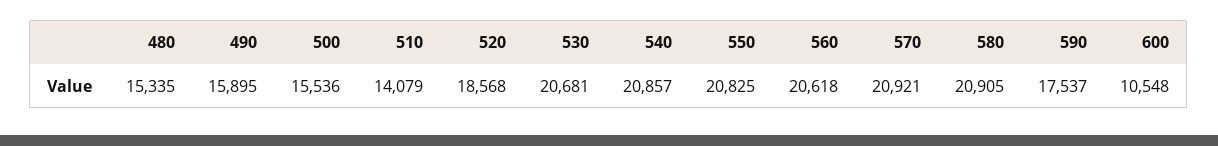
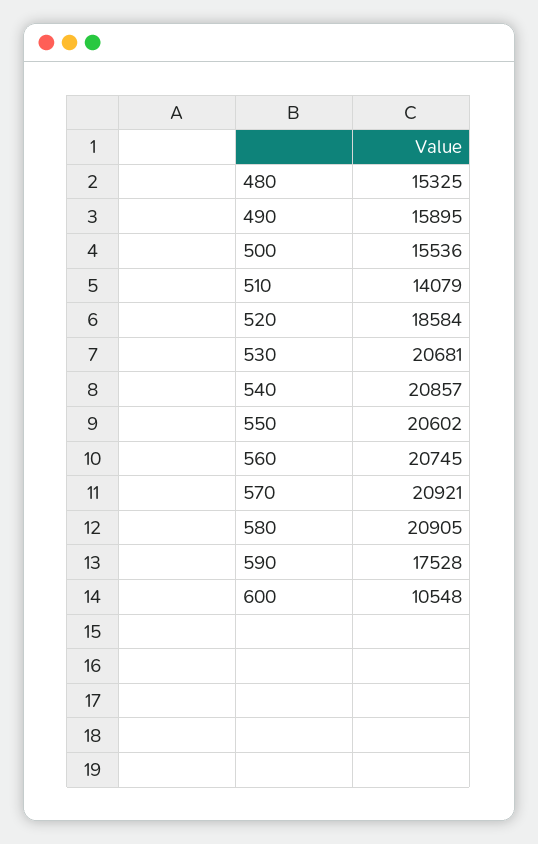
480: 15335 -> 15325
520: 18568 -> 18584
550: 20825 -> 20602
560: 20618 -> 20745
590: 17537 -> 17528

